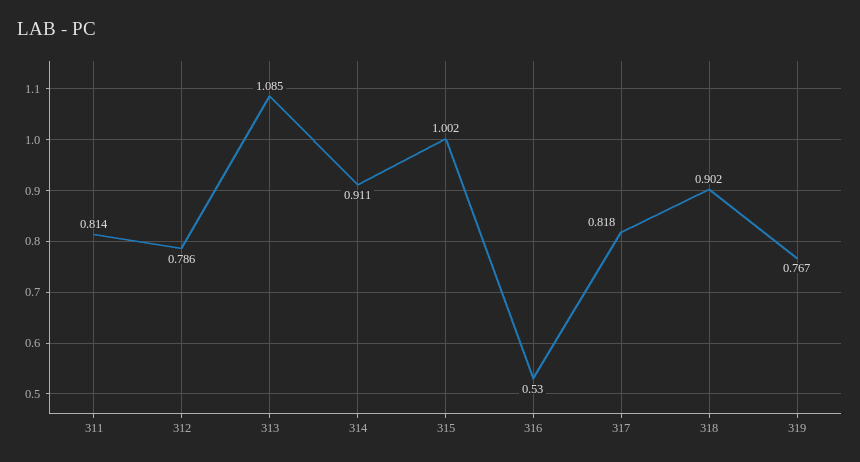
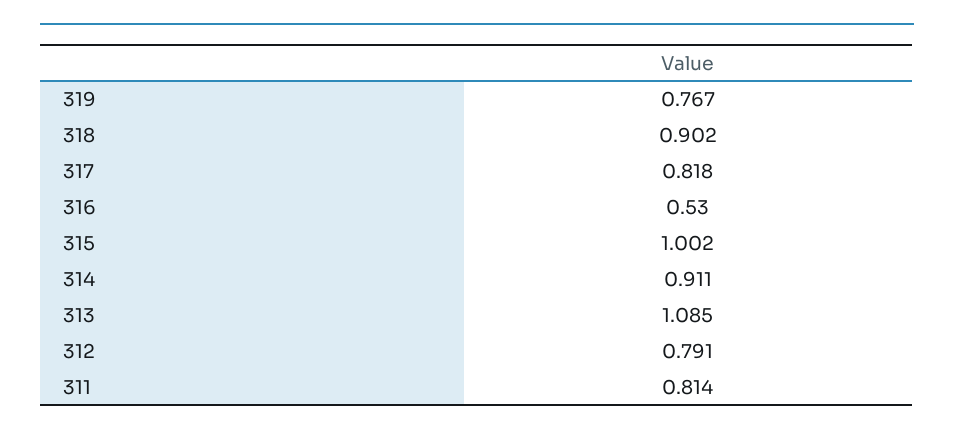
312: 0.786 -> 0.791

